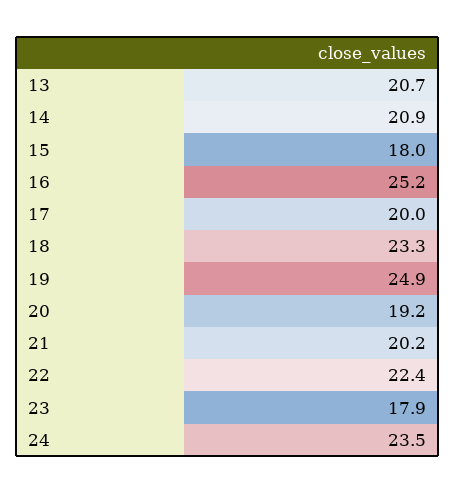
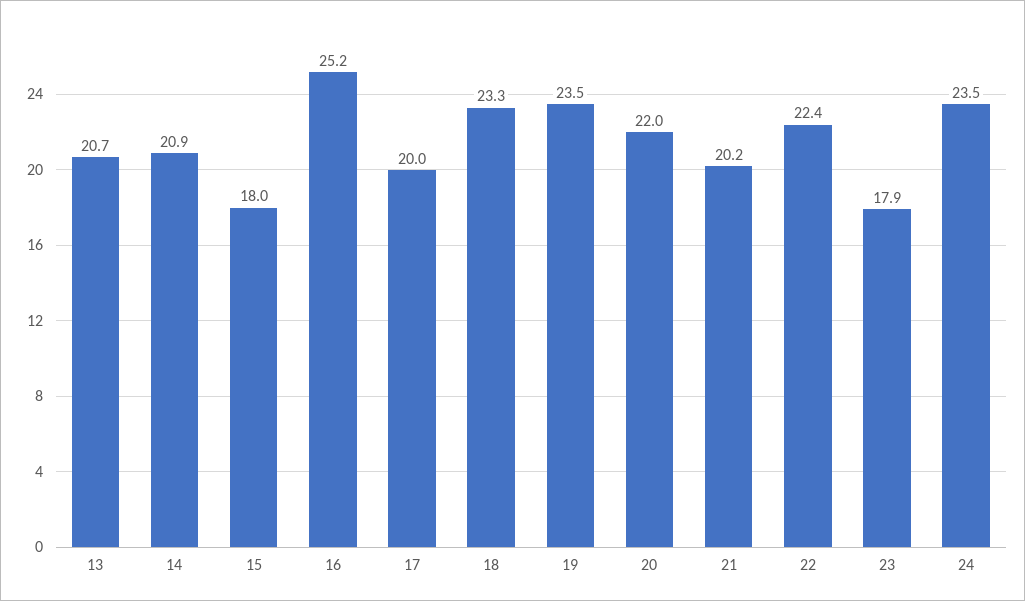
19: 24.9 -> 23.5
20: 19.2 -> 22

